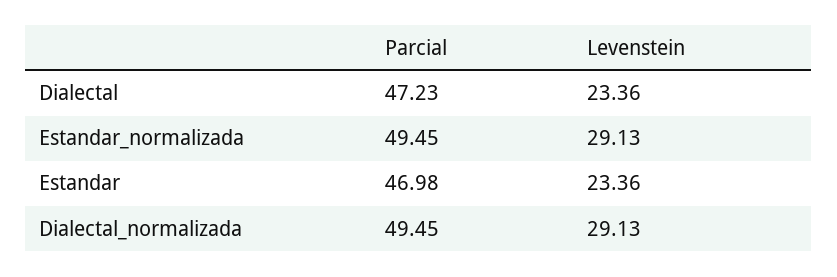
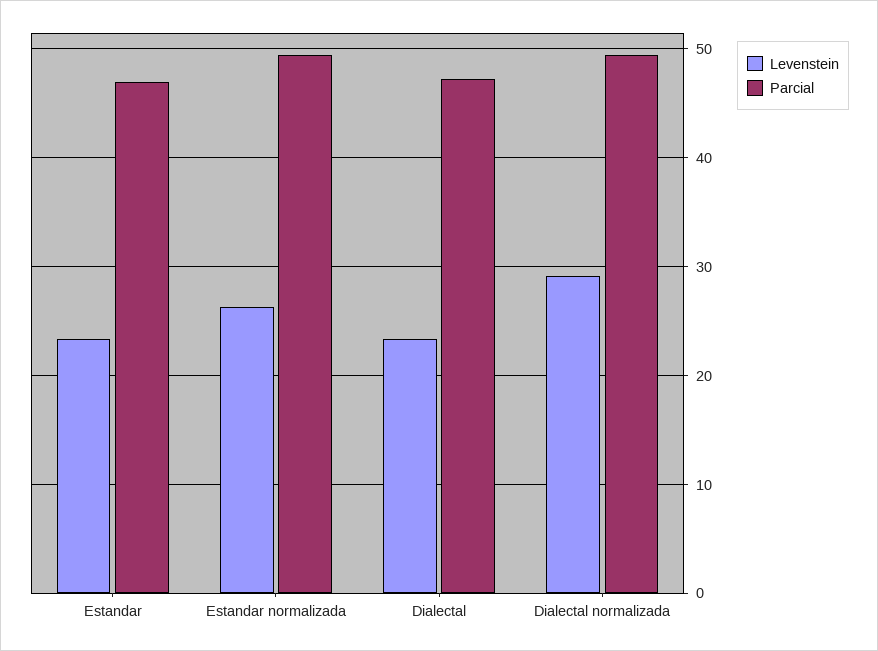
Levenstein, Estandar_normalizada: 29.13 -> 26

